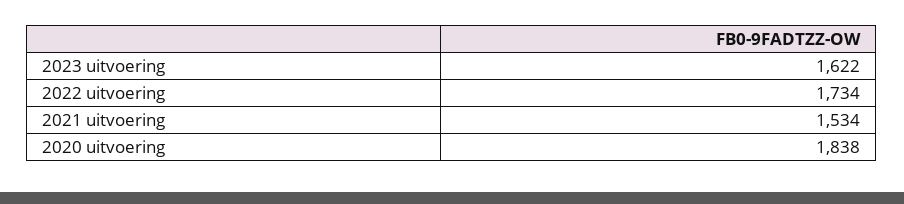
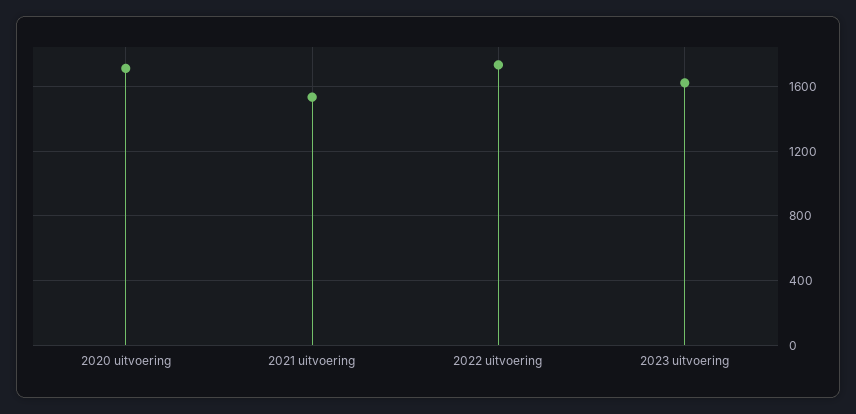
2020 uitvoering: 1838 -> 1700

